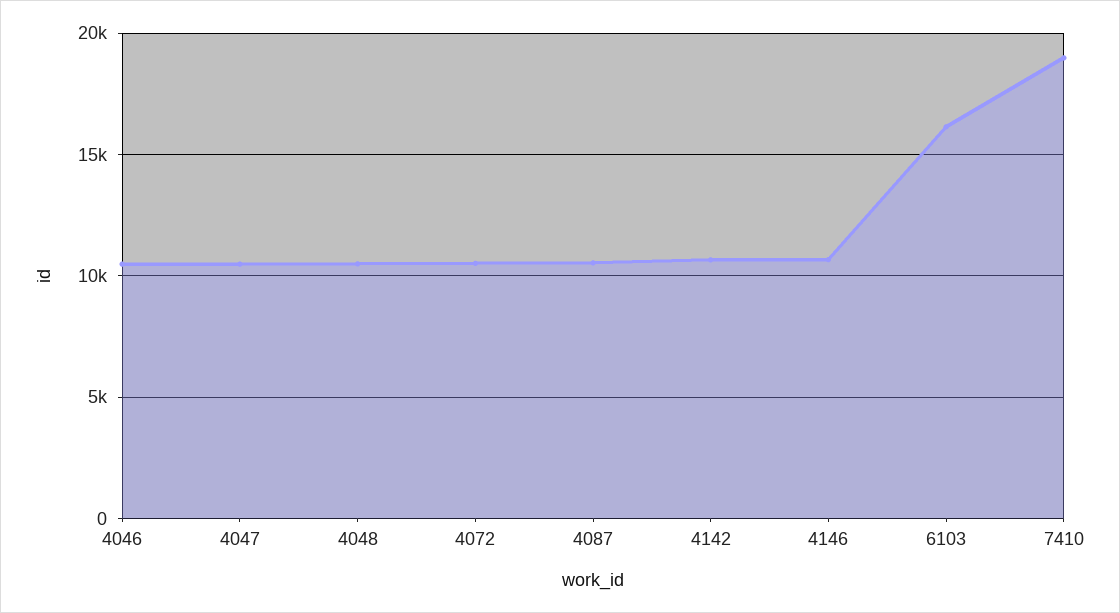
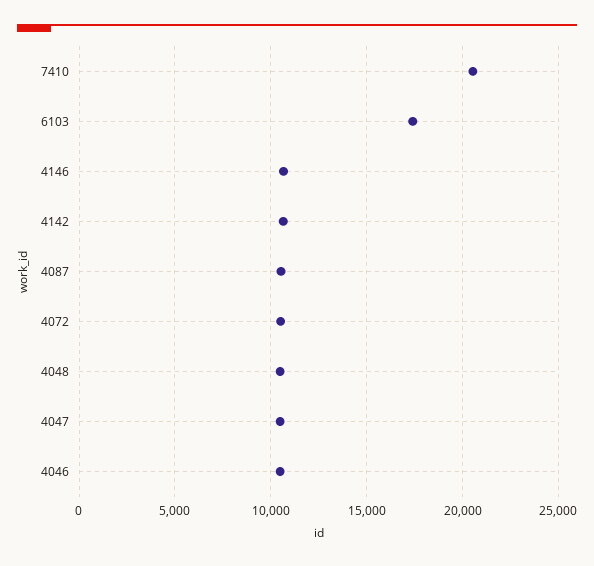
6103: 16000 -> 17500
7410: 19000 -> 20500

